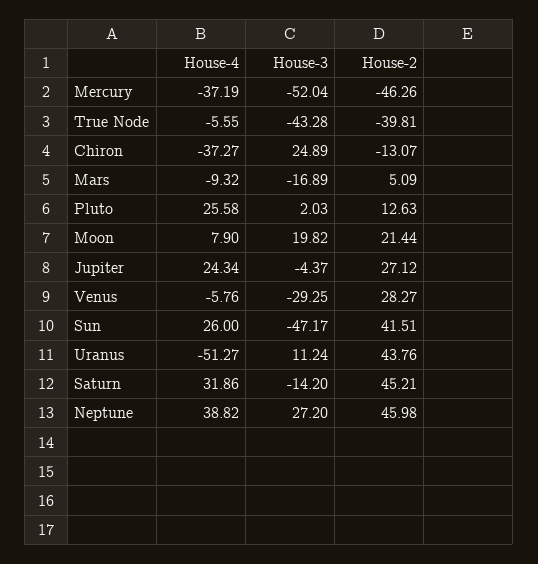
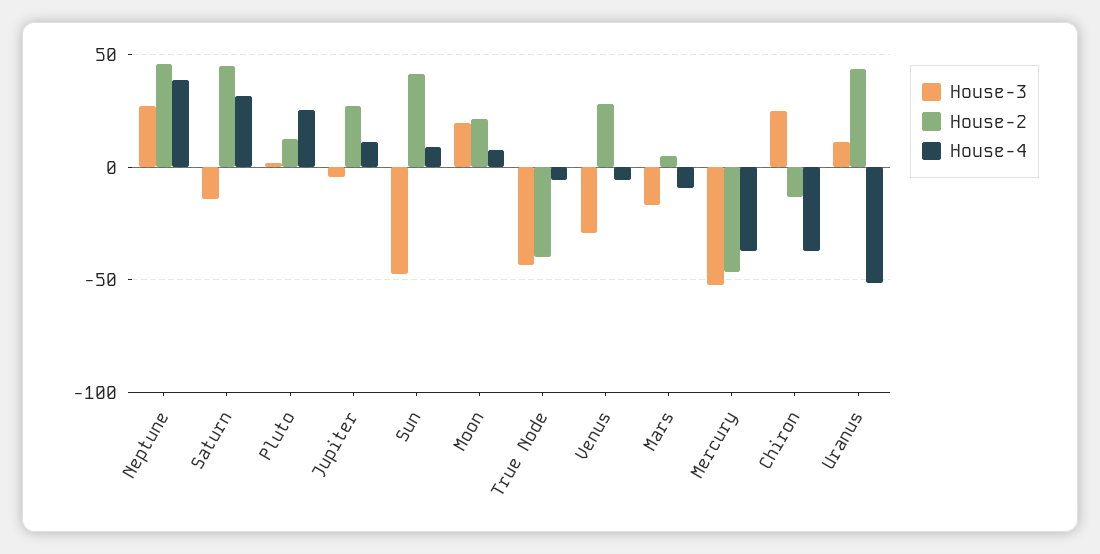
House-4, Jupiter: 24.34 -> 10
House-4, Sun: 26 -> 10

